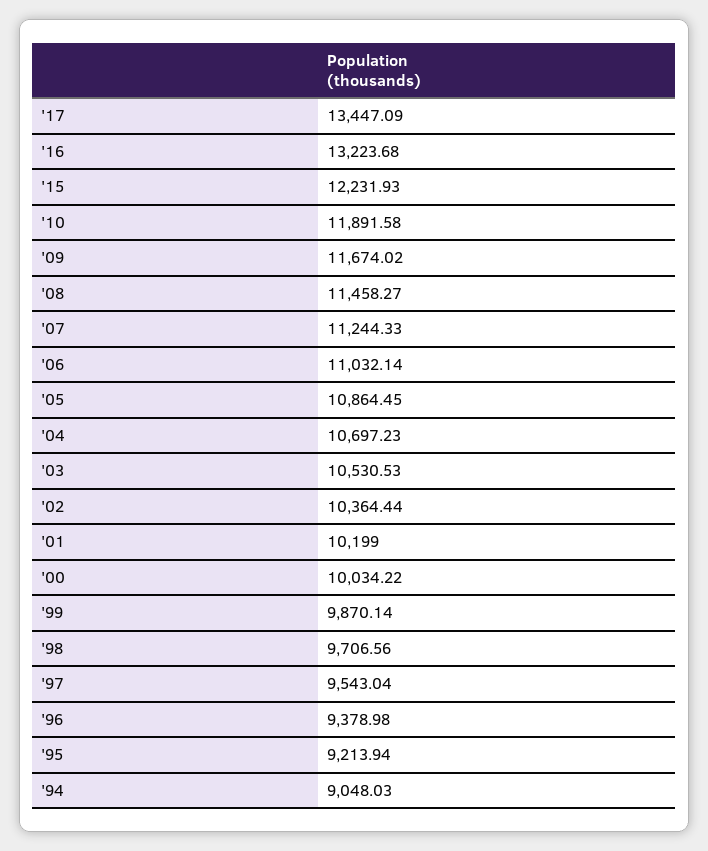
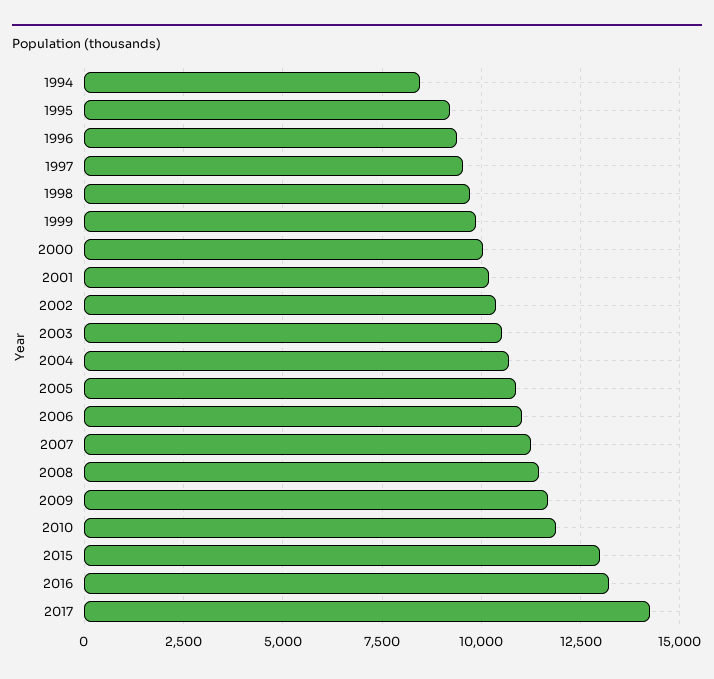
'17: 13447.09 -> 14250
'15: 12231.93 -> 13000
'94: 9048.03 -> 8500

